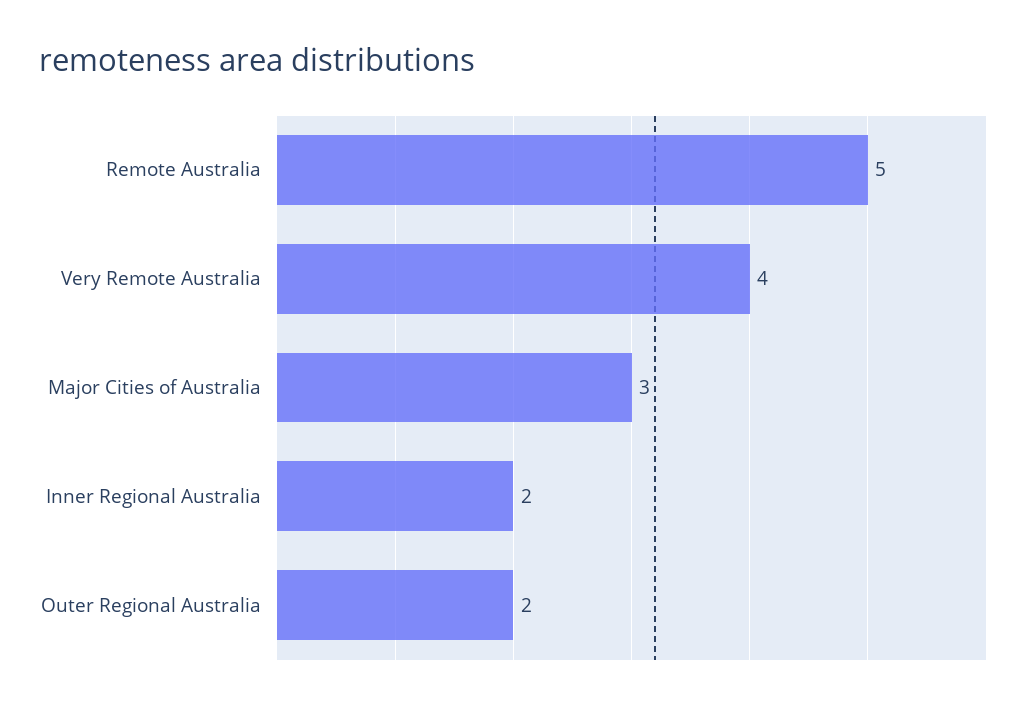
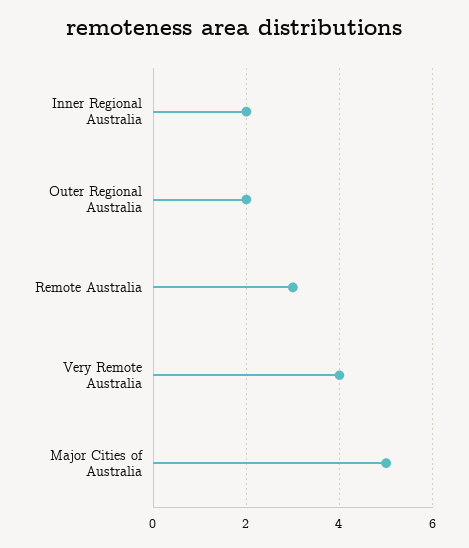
Remote Australia: 5 -> 3
Major Cities of Australia: 3 -> 5

